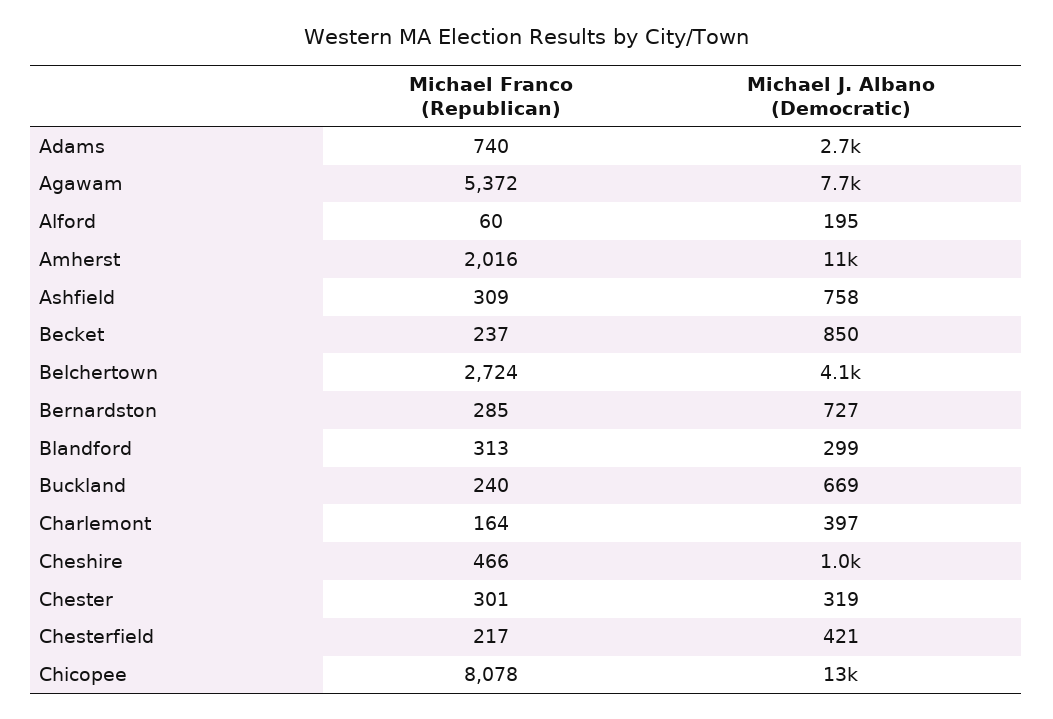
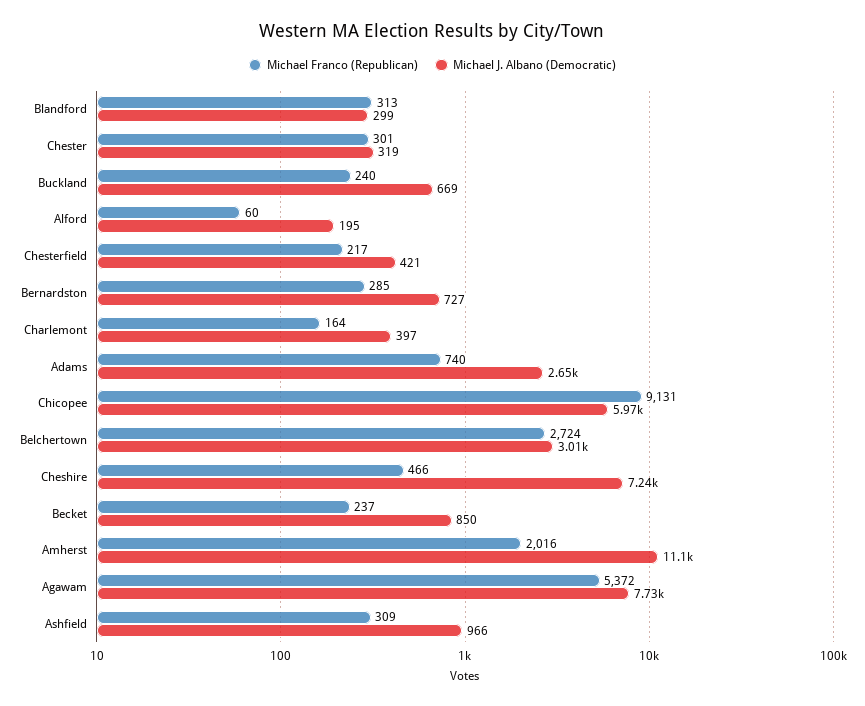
Michael J. Albano (Democratic), Ashfield: 758 -> 966
Michael J. Albano (Democratic), Belchertown: 4100 -> 3010
Michael J. Albano (Democratic), Cheshire: 1000 -> 7240
Michael Franco (Republican), Chicopee: 8078 -> 9131
Michael J. Albano (Democratic), Chicopee: 13000 -> 5970

